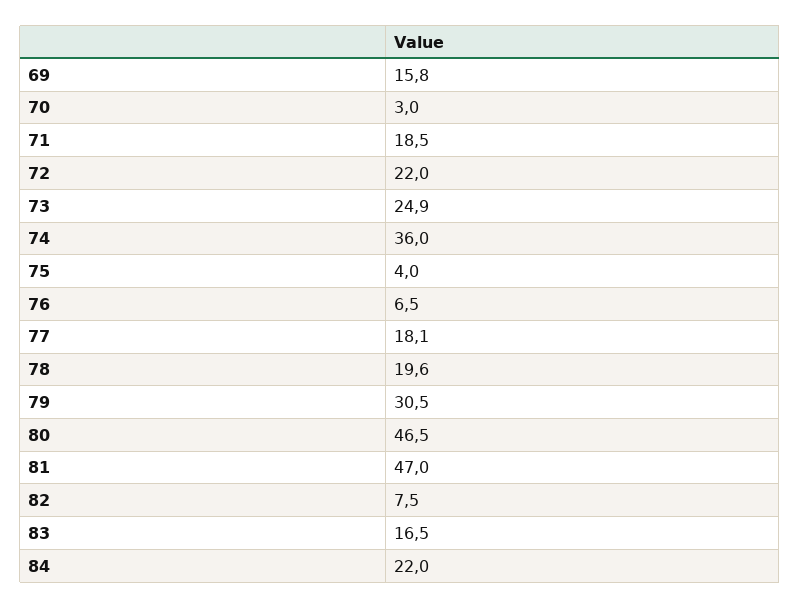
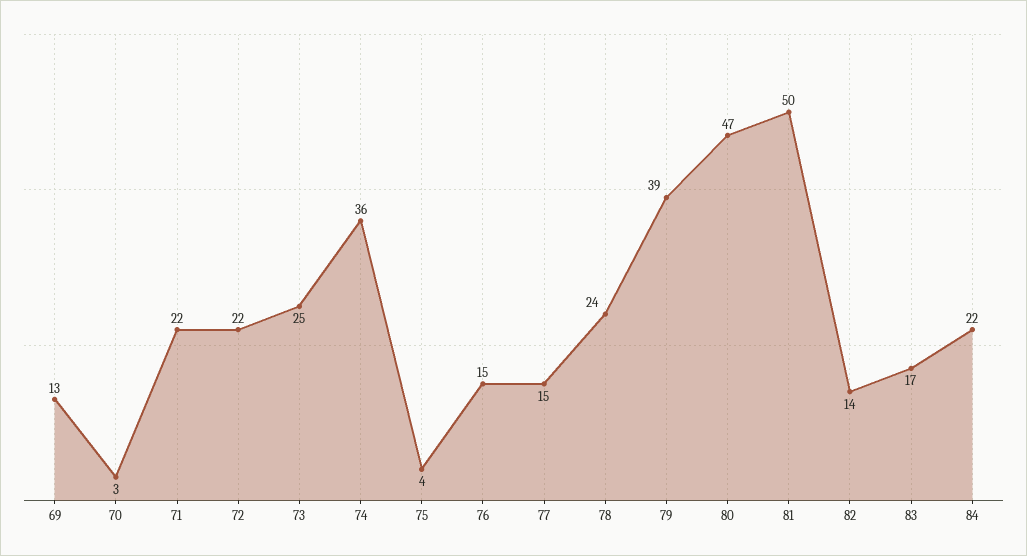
69: 15.8 -> 13
71: 18.5 -> 22
76: 6.5 -> 15
77: 18.1 -> 15
78: 19.6 -> 24
79: 30.5 -> 39
81: 47 -> 50
82: 7.5 -> 14

